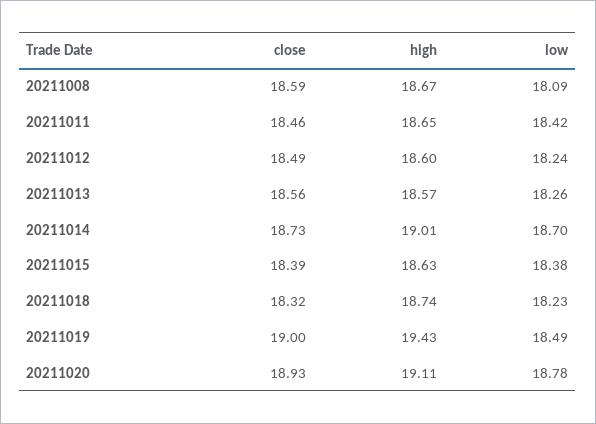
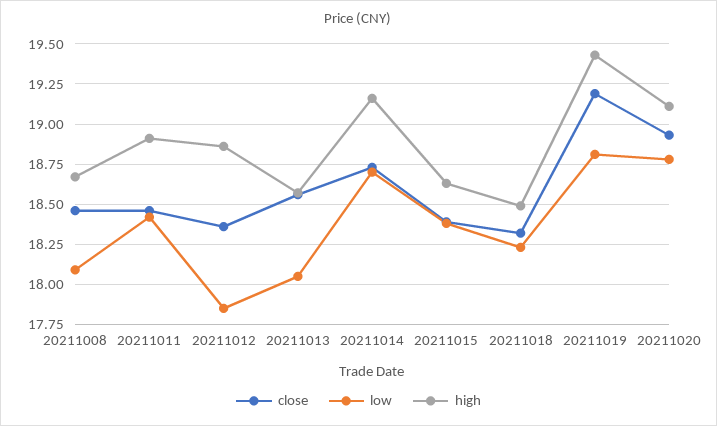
close, 20211008: 18.59 -> 18.45
high, 20211011: 18.65 -> 18.9
close, 20211012: 18.49 -> 18.35
high, 20211012: 18.6 -> 18.85
low, 20211012: 18.24 -> 17.85
low, 20211013: 18.26 -> 18.05
high, 20211014: 19.01 -> 19.15
high, 20211018: 18.74 -> 18.5
close, 20211019: 19 -> 19.2
low, 20211019: 18.49 -> 18.8

